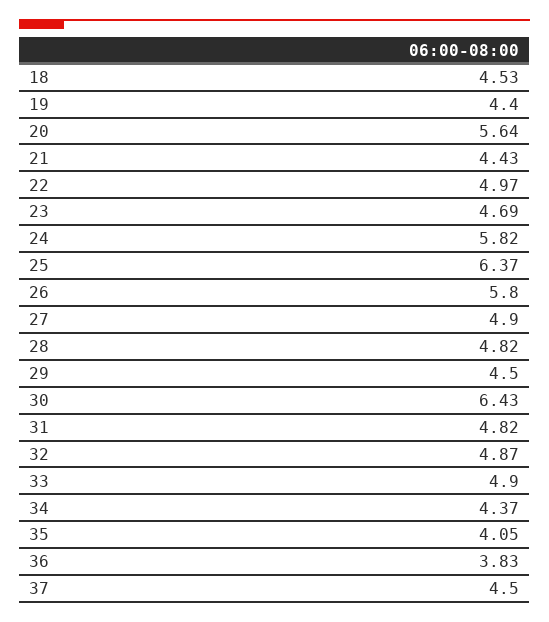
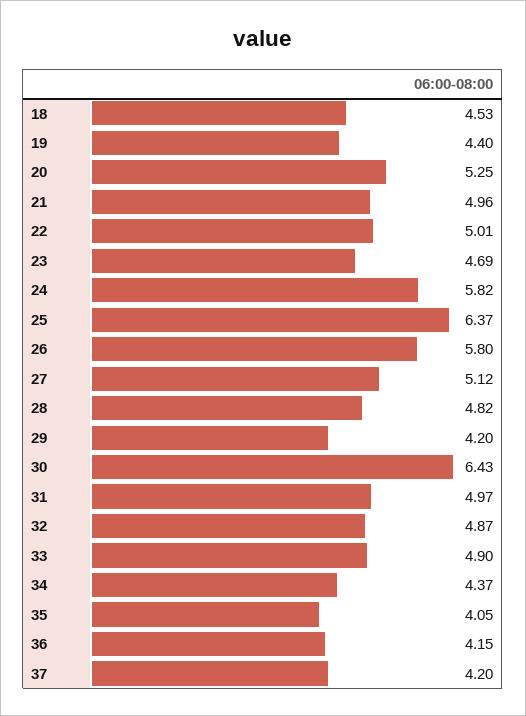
20: 5.64 -> 5.25
21: 4.43 -> 4.96
22: 4.97 -> 5.01
27: 4.9 -> 5.12
29: 4.5 -> 4.2
31: 4.82 -> 4.97
36: 3.83 -> 4.15
37: 4.5 -> 4.2

